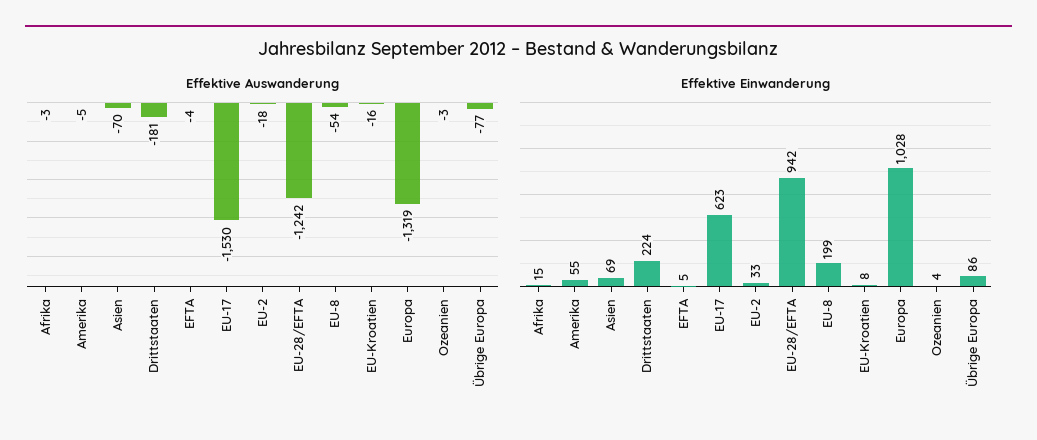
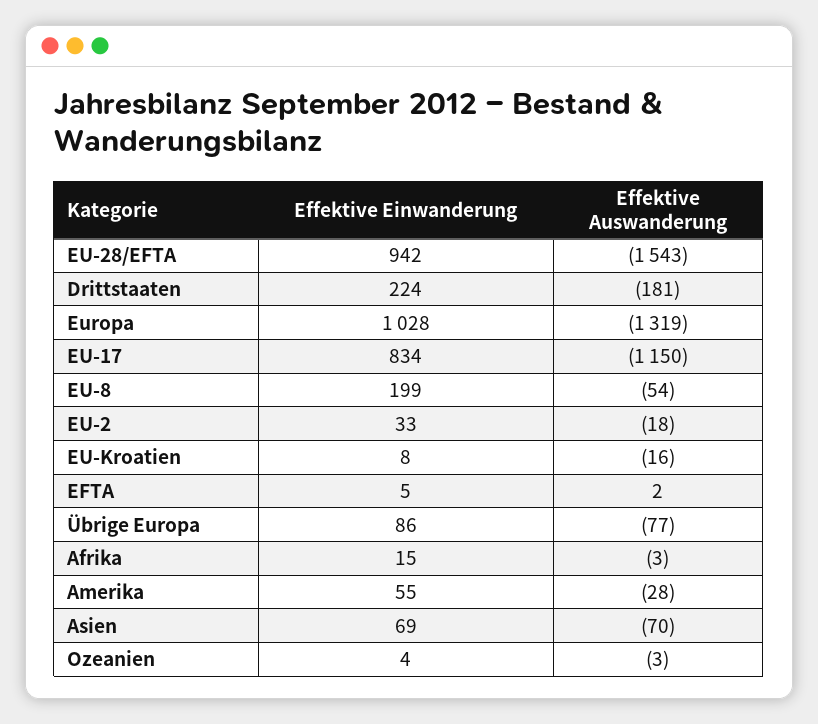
Effektive Auswanderung, Amerika: -5 -> -28
Effektive Auswanderung, EFTA: -4 -> 2
Effektive Auswanderung, EU-17: -1530 -> -1150
Effektive Auswanderung, EU-28/EFTA: -1242 -> -1543
Effektive Einwanderung, EU-17: 623 -> 834

